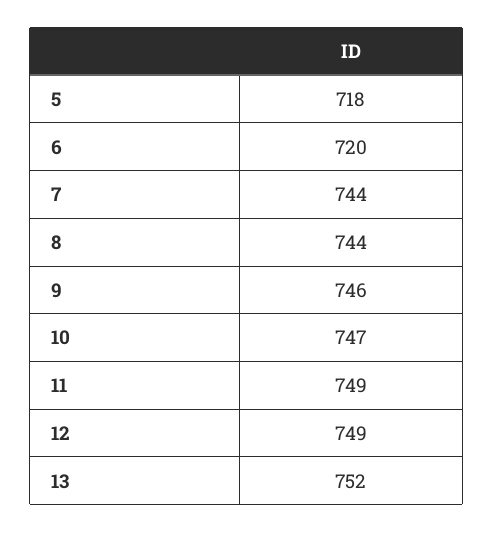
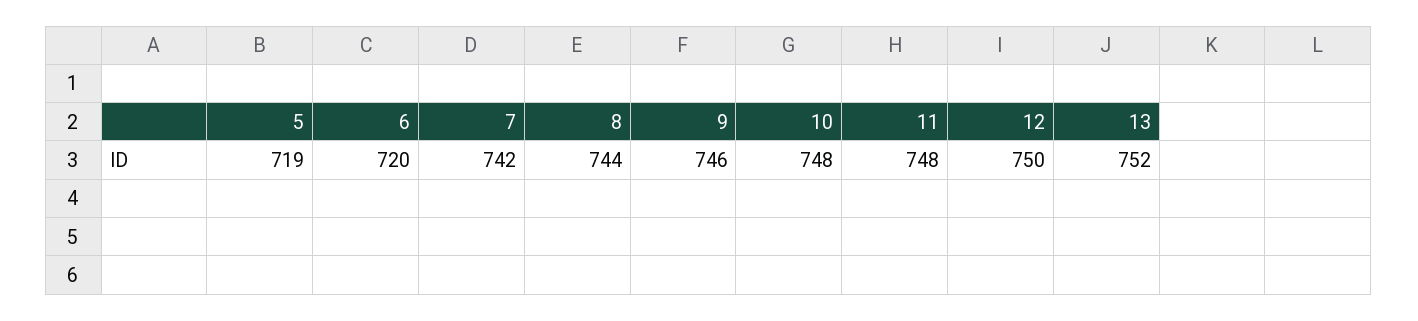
5: 718 -> 719
7: 744 -> 742
10: 747 -> 748
11: 749 -> 748
12: 749 -> 750

